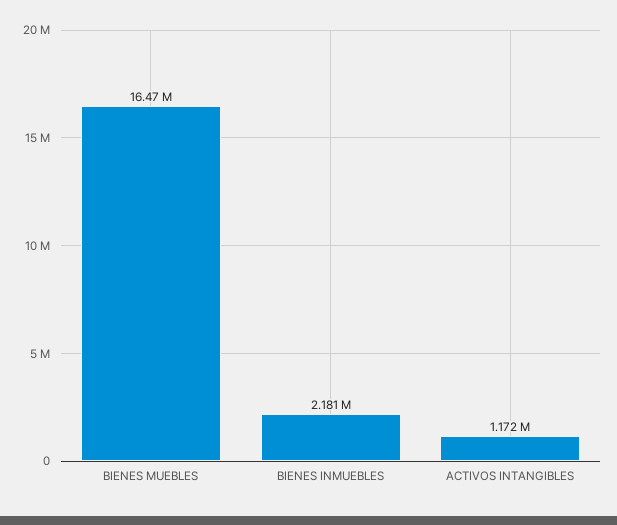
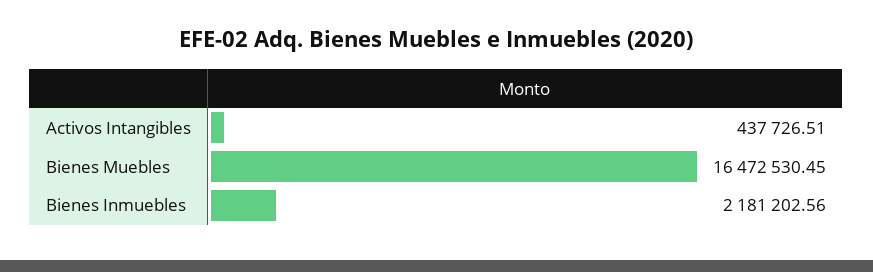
ACTIVOS INTANGIBLES: 1172000 -> 437726.51

